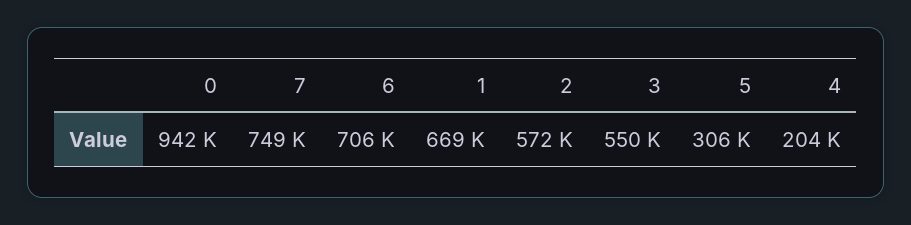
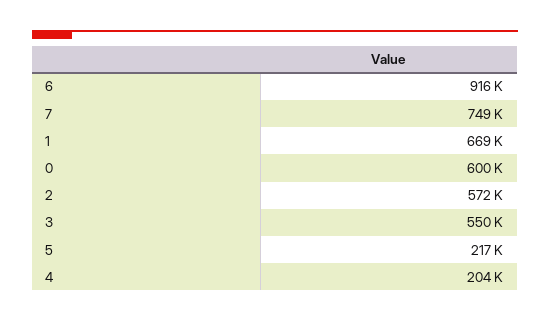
0: 942000 -> 600000
6: 706000 -> 916000
5: 306000 -> 217000

